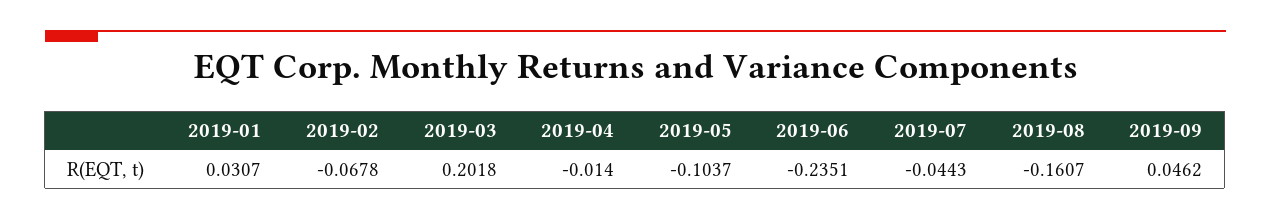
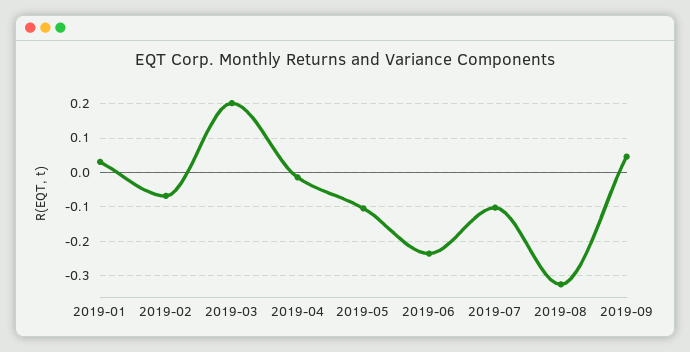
2019-07: -0.0443 -> -0.1
2019-08: -0.1607 -> -0.32

